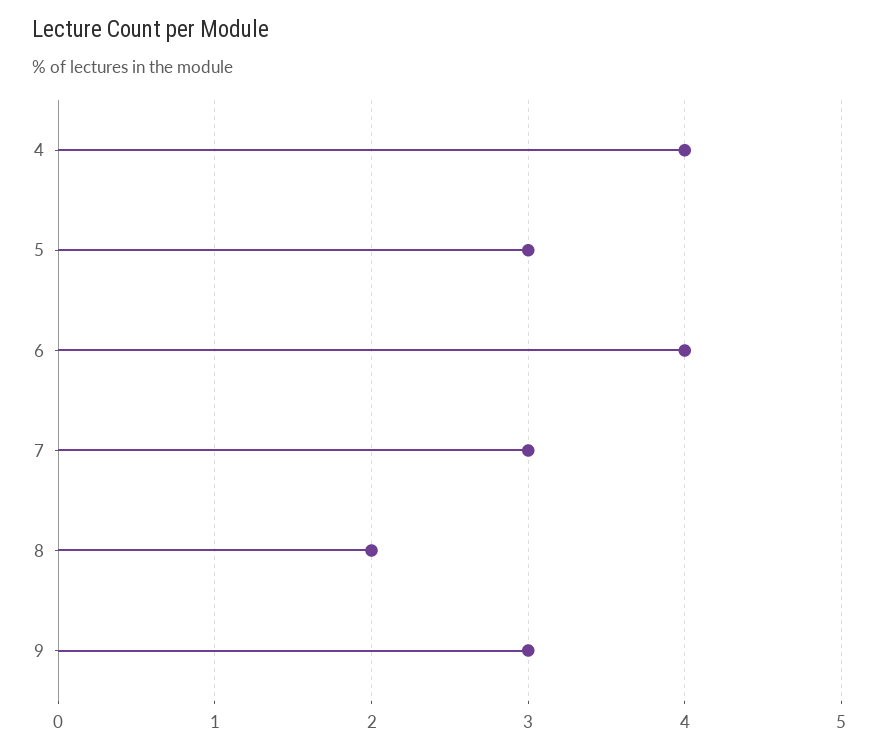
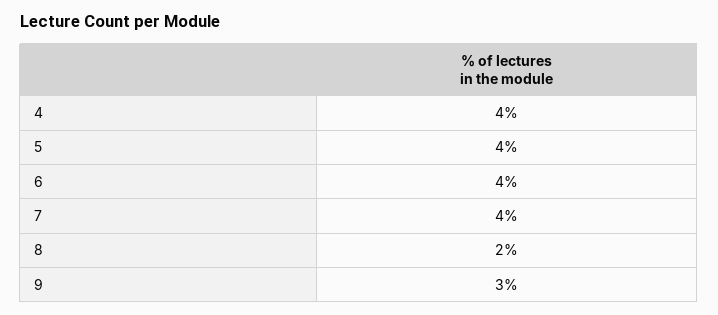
5: 3 -> 4
7: 3 -> 4

